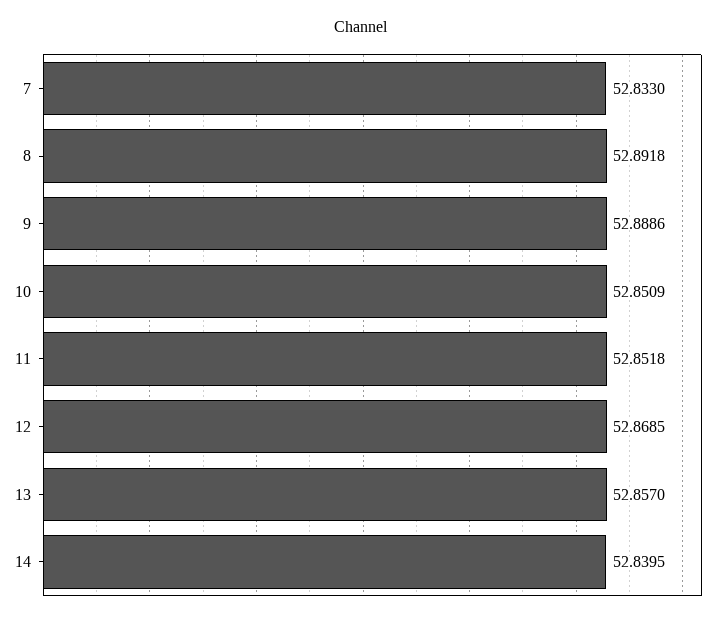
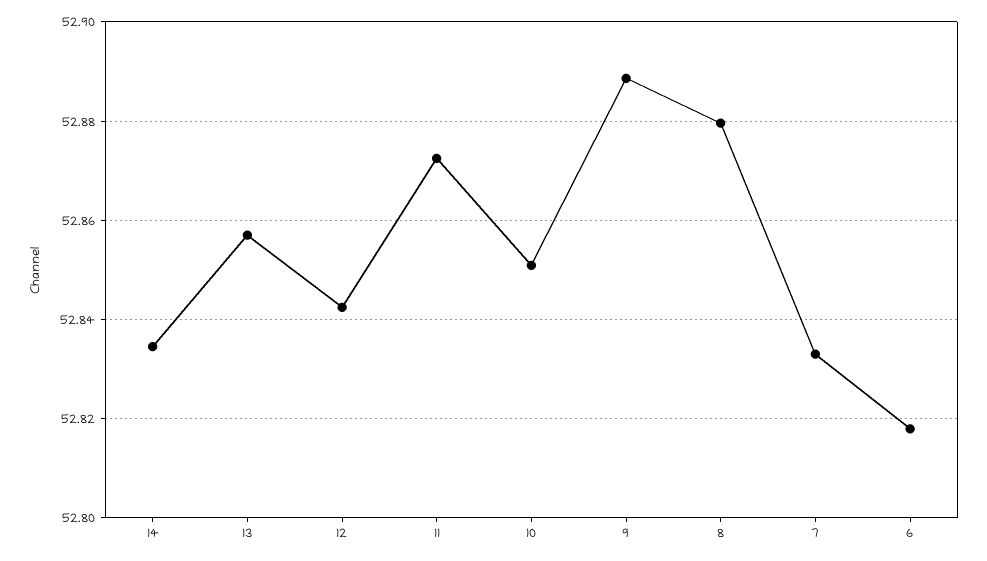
8: 52.8918 -> 52.88
11: 52.8518 -> 52.872
12: 52.8685 -> 52.842
14: 52.8395 -> 52.834
6: none -> 52.818

